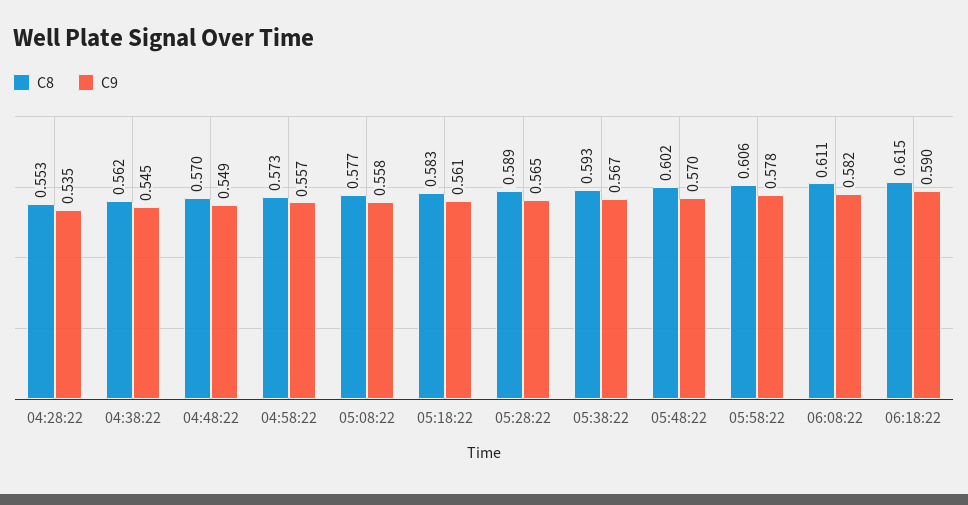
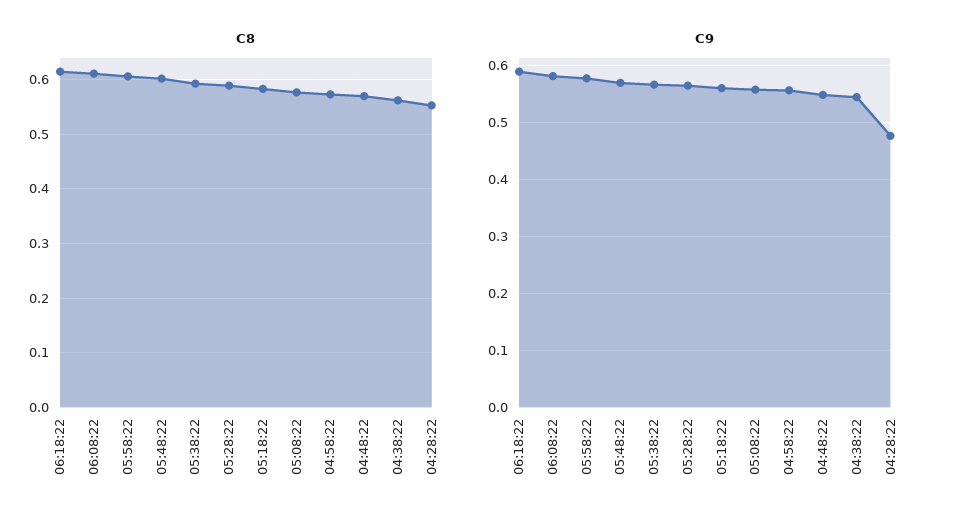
C9, 04:28:22: 0.535 -> 0.48

